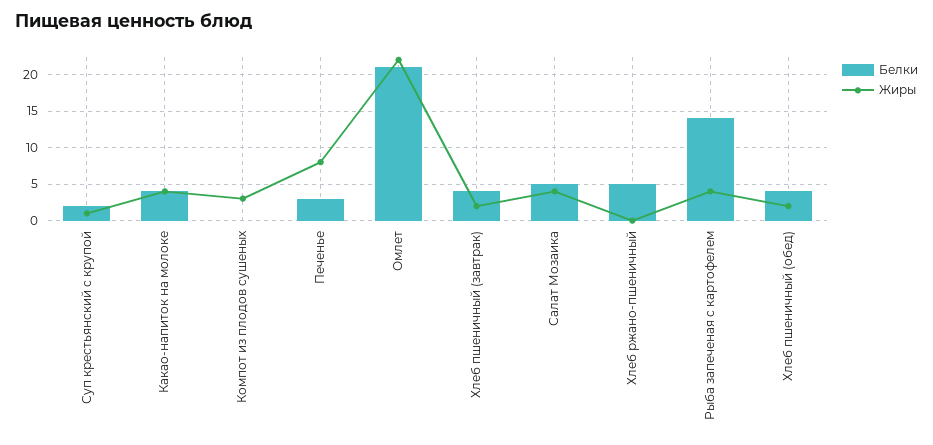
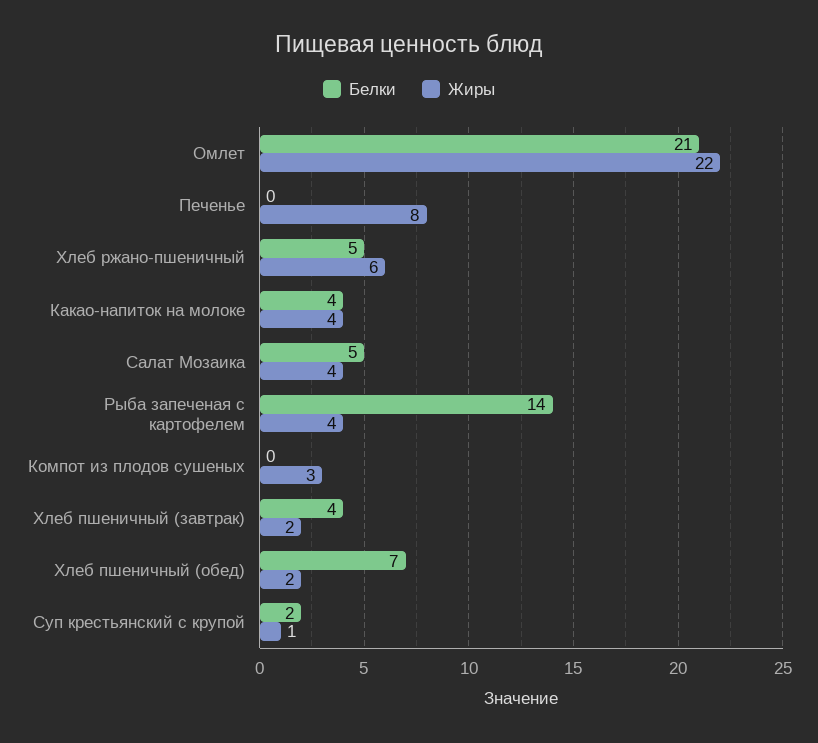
Белки, Печенье: 3 -> 0
Жиры, Хлеб ржано-пшеничный: 0 -> 6
Белки, Хлеб пшеничный (обед): 4 -> 7

